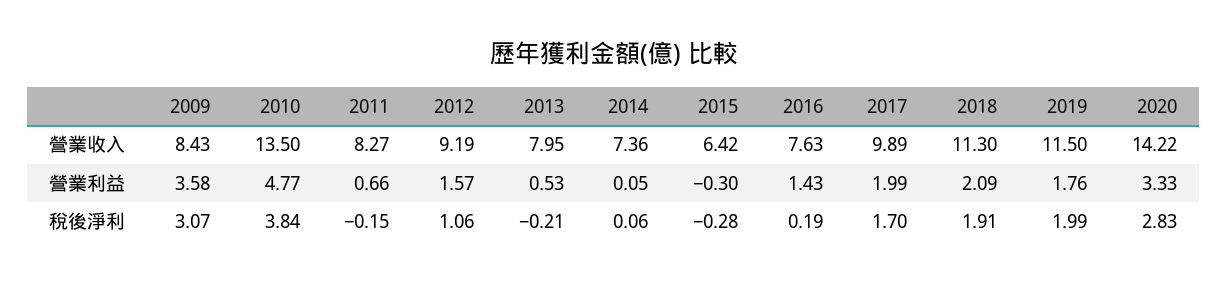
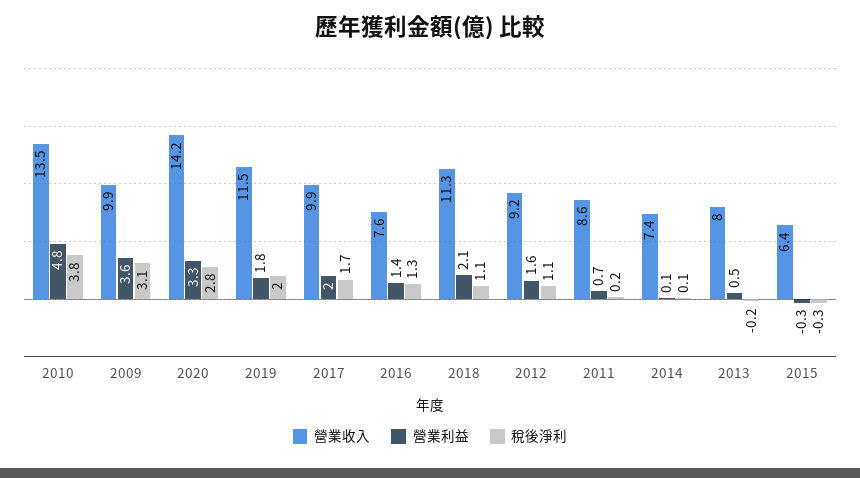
營業收入, 2009: 8.43 -> 9.9
營業收入, 2011: 8.27 -> 8.6
稅後淨利, 2011: -0.15 -> 0.2
稅後淨利, 2016: 0.19 -> 1.3
稅後淨利, 2018: 1.91 -> 1.1

